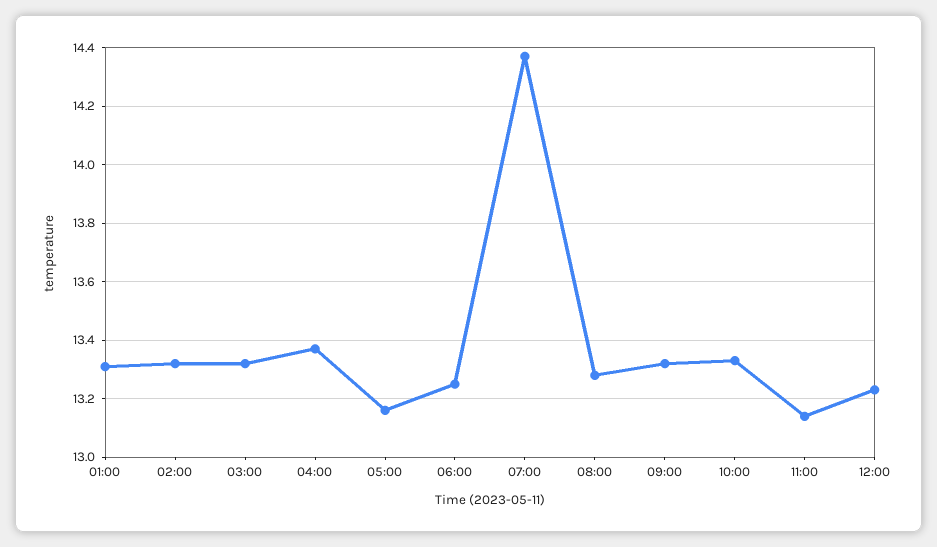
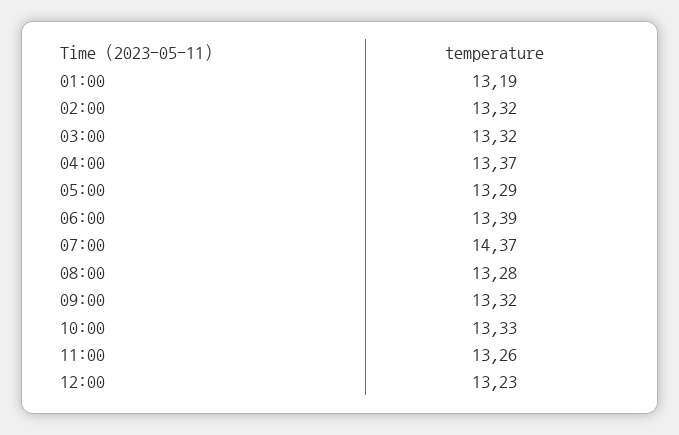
01:00: 13.3 -> 13.19
05:00: 13.15 -> 13.29
06:00: 13.25 -> 13.39
11:00: 13.15 -> 13.26

